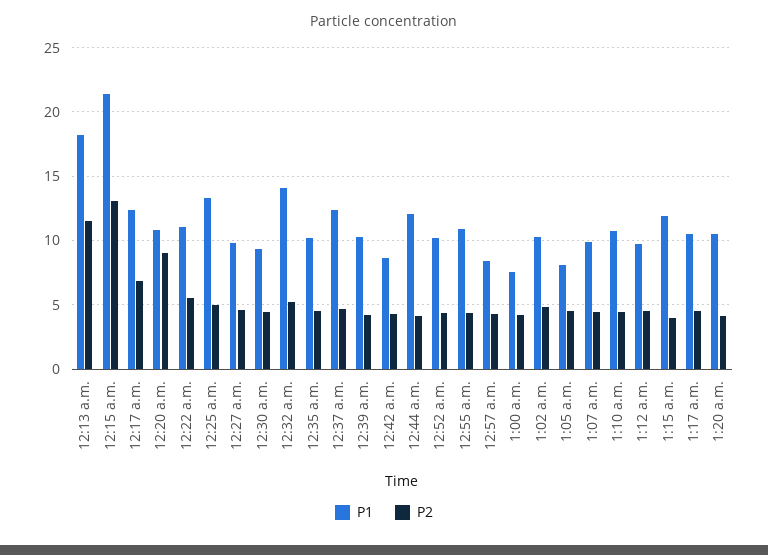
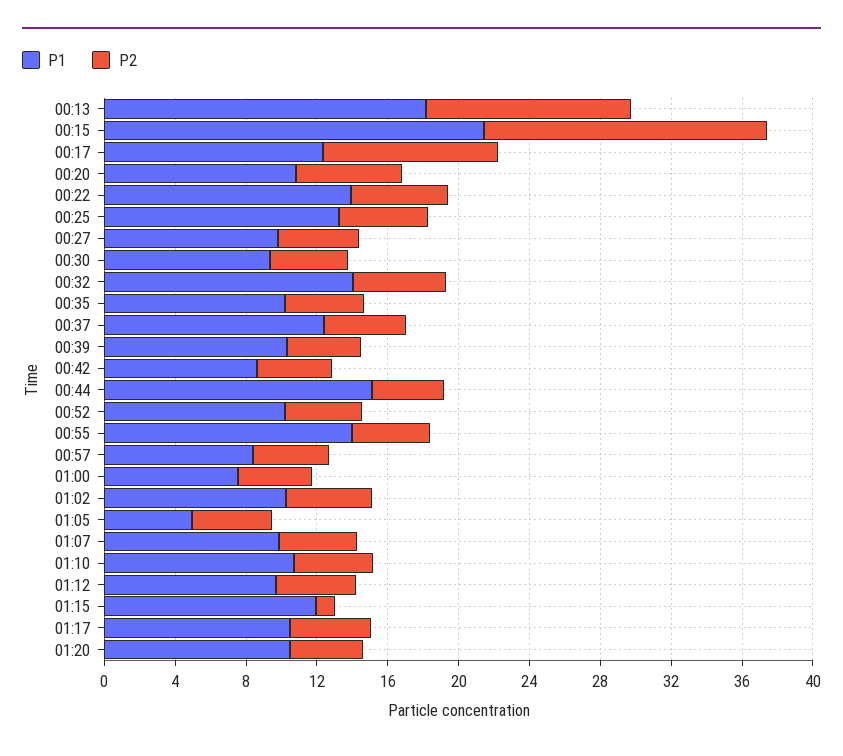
P2, 12:15 a.m.: 13 -> 16
P2, 12:17 a.m.: 7 -> 10
P2, 12:20 a.m.: 9 -> 6
P1, 12:22 a.m.: 11 -> 14
P1, 12:44 a.m.: 12 -> 15
P1, 12:55 a.m.: 11 -> 14
P1, 1:05 a.m.: 8 -> 5
P2, 1:15 a.m.: 4 -> 1

